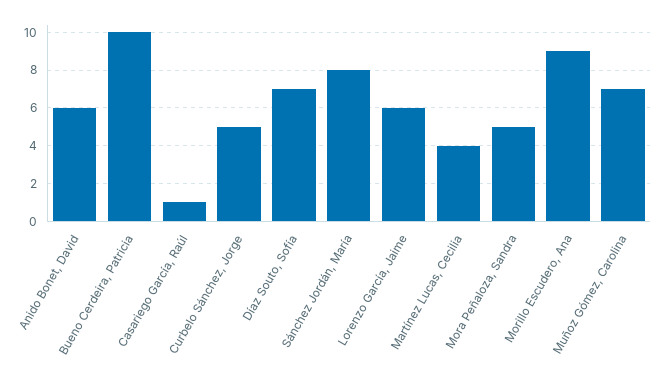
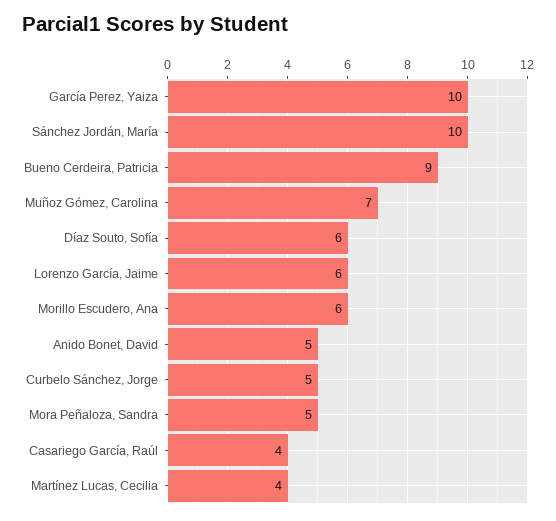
Anido Bonet, David: 6 -> 5
Bueno Cerdeira, Patricia: 10 -> 9
Casariego García, Raúl: 1 -> 4
Díaz Souto, Sofía: 7 -> 6
Sánchez Jordán, María: 8 -> 10
Morillo Escudero, Ana: 9 -> 6
García Perez, Yaiza: none -> 10

